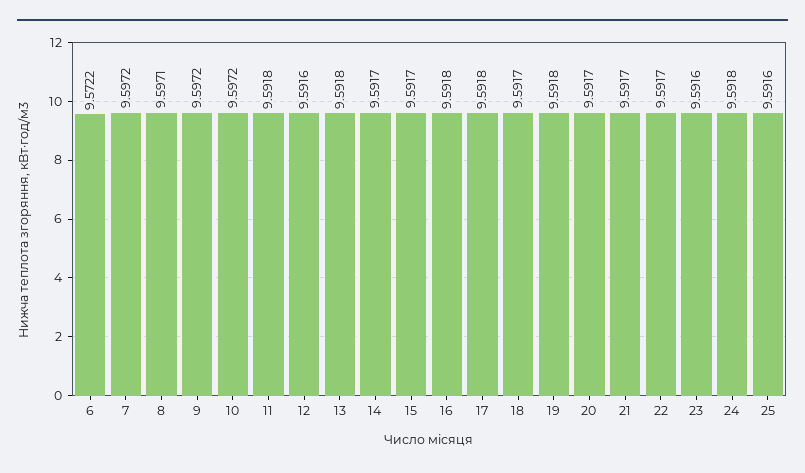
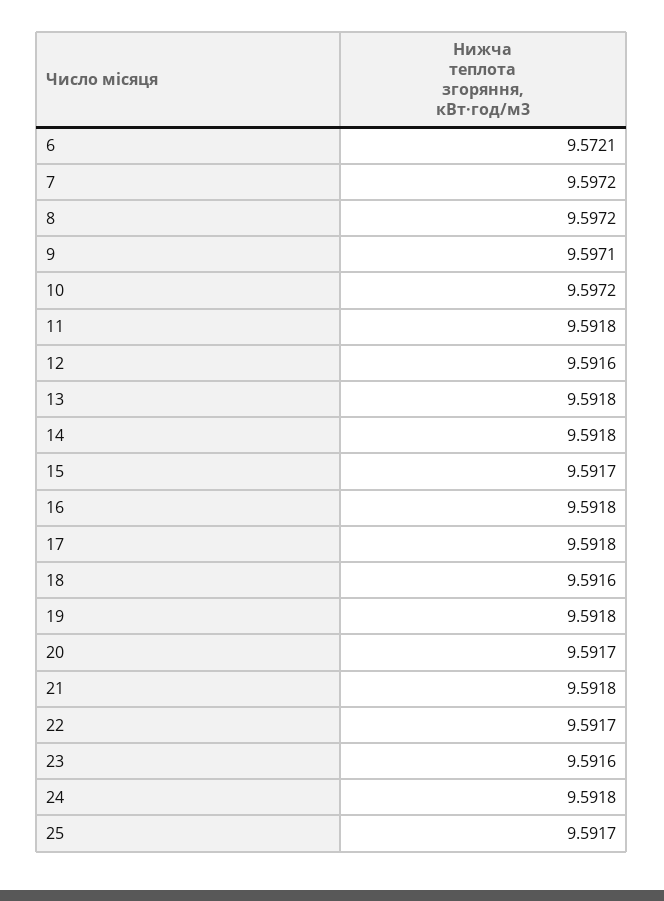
6: 9.5722 -> 9.5721
8: 9.5971 -> 9.5972
9: 9.5972 -> 9.5971
14: 9.5917 -> 9.5918
18: 9.5917 -> 9.5916
21: 9.5917 -> 9.5918
25: 9.5916 -> 9.5917

